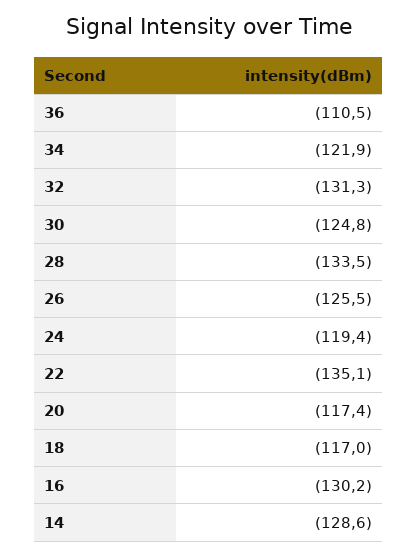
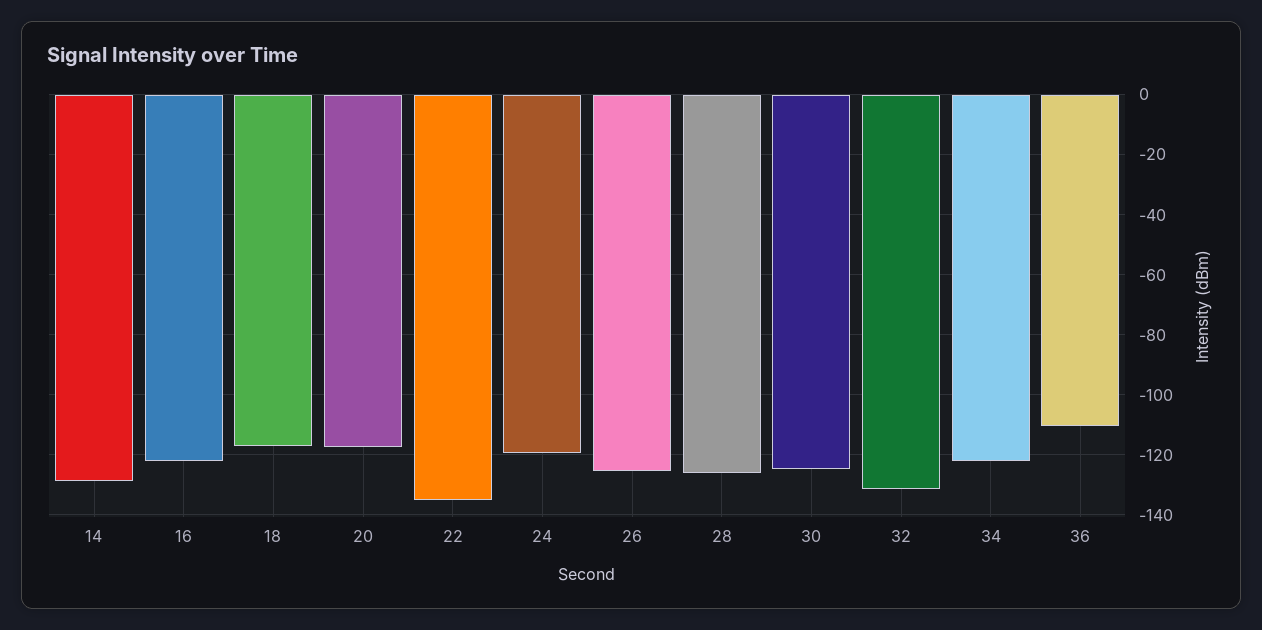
28: -133.5 -> -126
16: -130.2 -> -122

